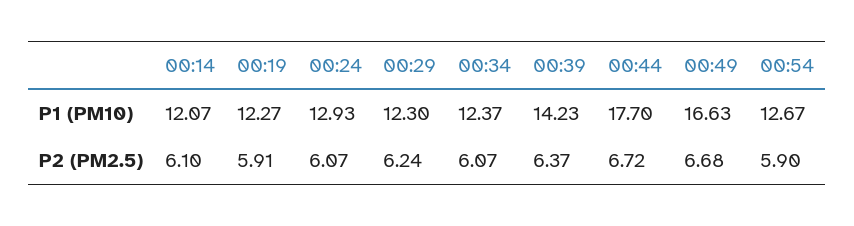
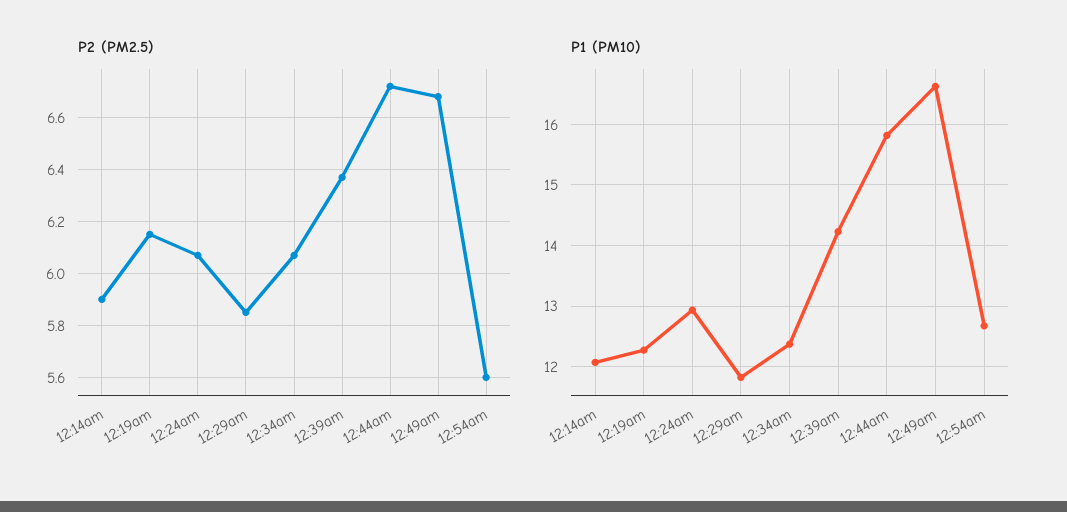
P1 (PM10), 00:29: 12.3 -> 11.8
P1 (PM10), 00:44: 17.7 -> 15.8
P2 (PM2.5), 00:14: 6.1 -> 5.9
P2 (PM2.5), 00:19: 5.91 -> 6.15
P2 (PM2.5), 00:29: 6.24 -> 5.85
P2 (PM2.5), 00:54: 5.9 -> 5.6

